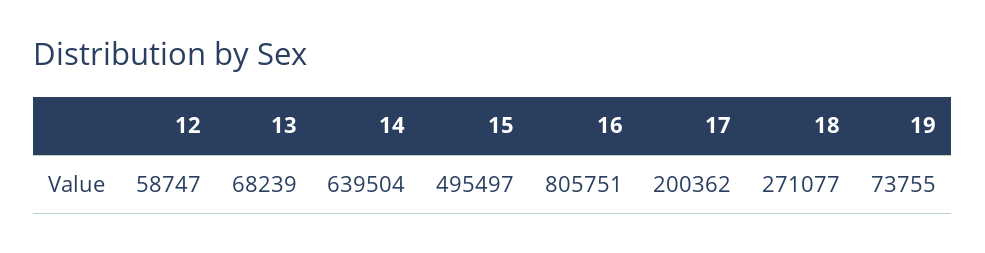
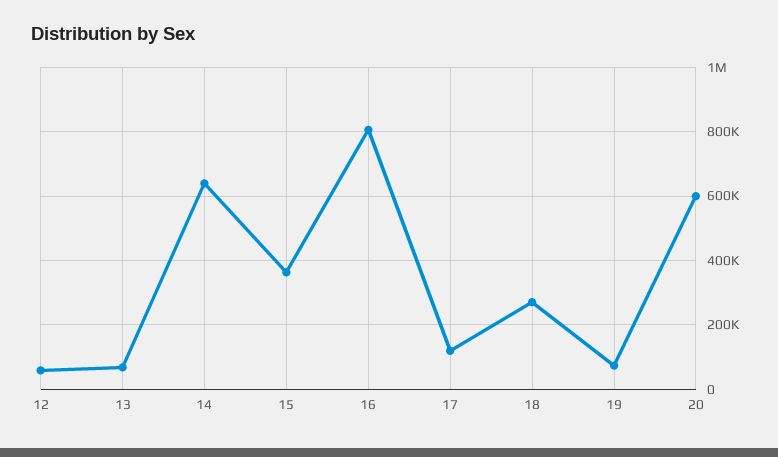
15: 495497 -> 360000
17: 200362 -> 120000
20: none -> 600000

